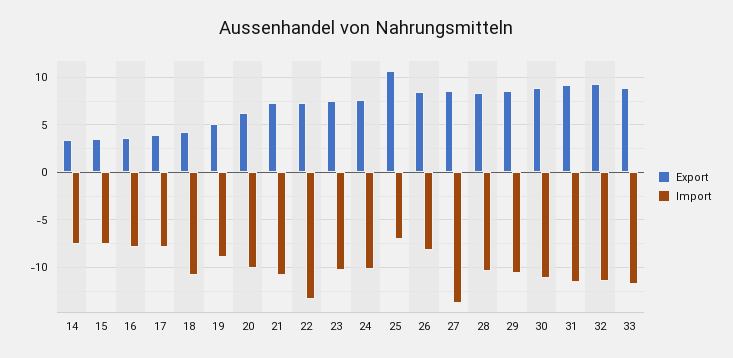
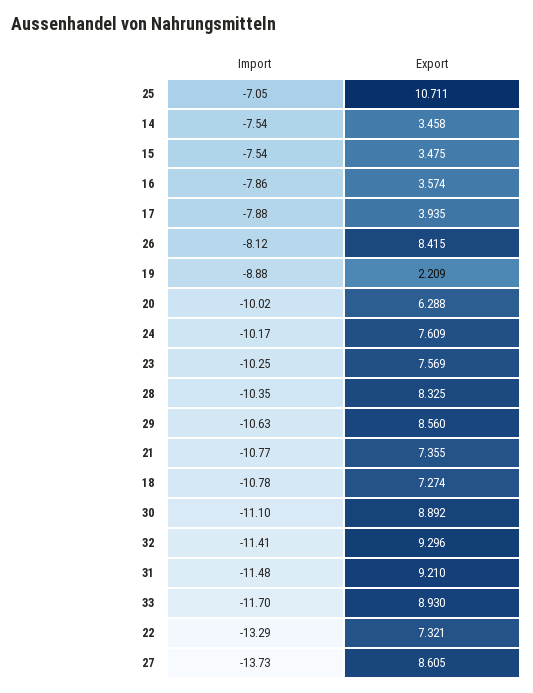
Export, 18: 4 -> 7.274
Export, 19: 5 -> 2.209

